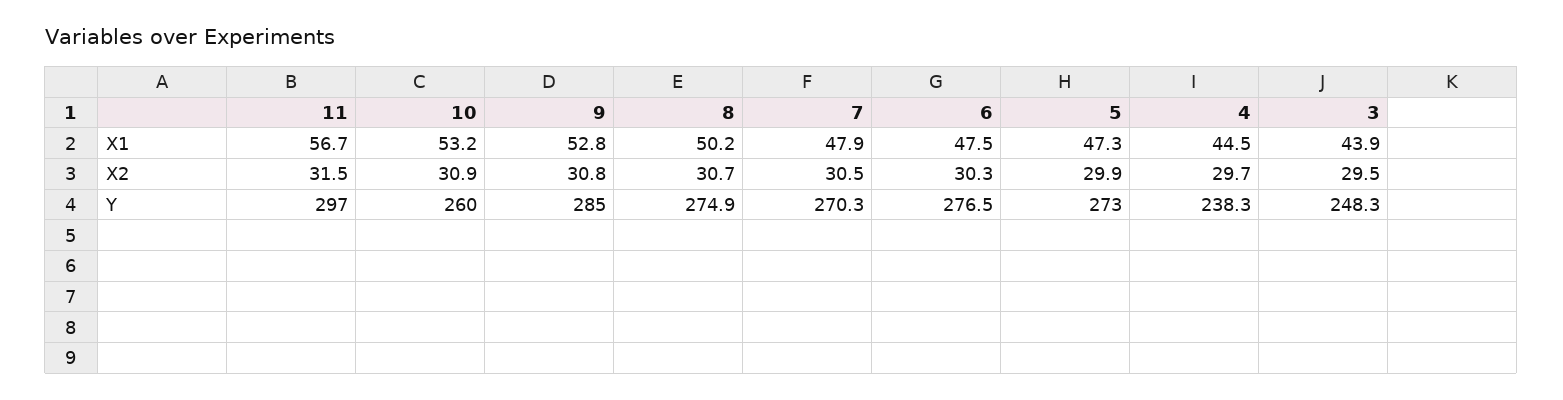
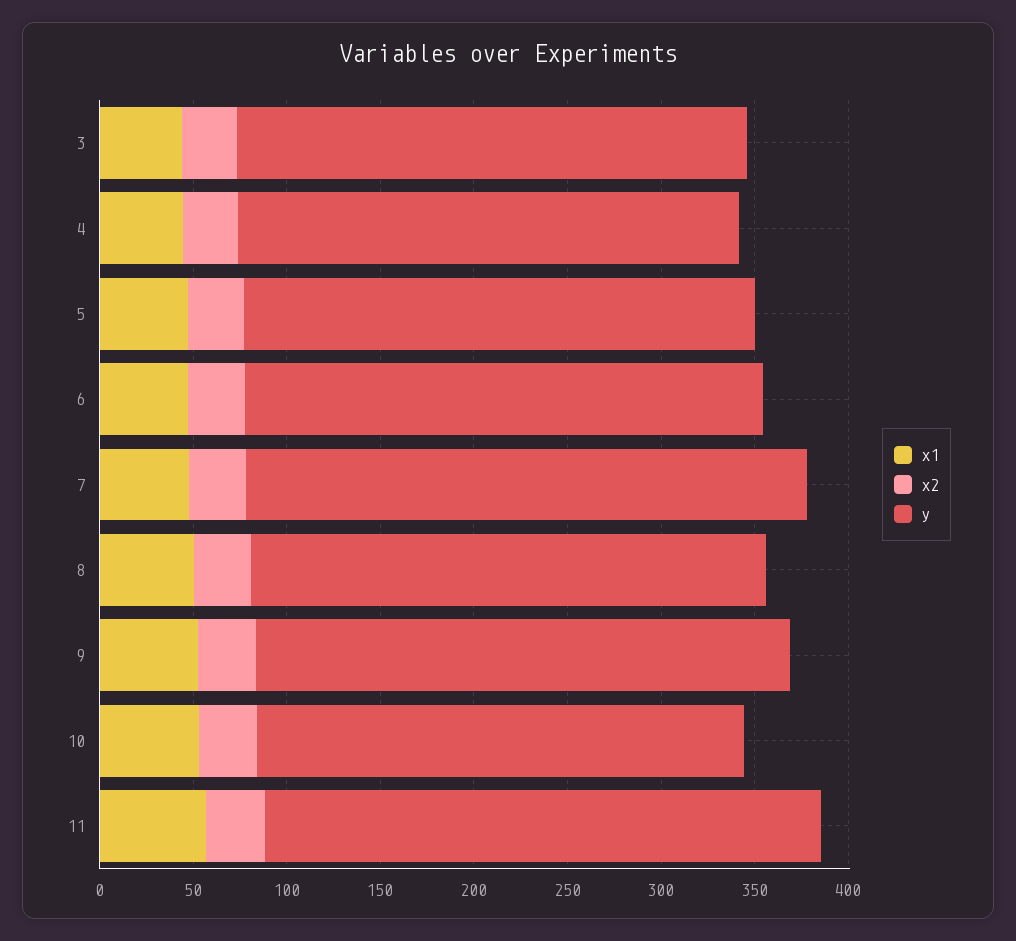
Y, 7: 270.3 -> 300
Y, 4: 238.3 -> 270
Y, 3: 248.3 -> 270

